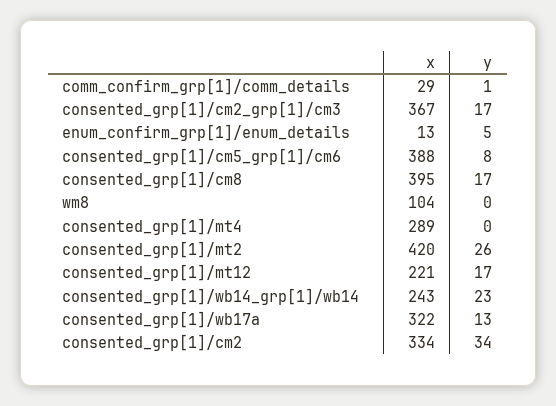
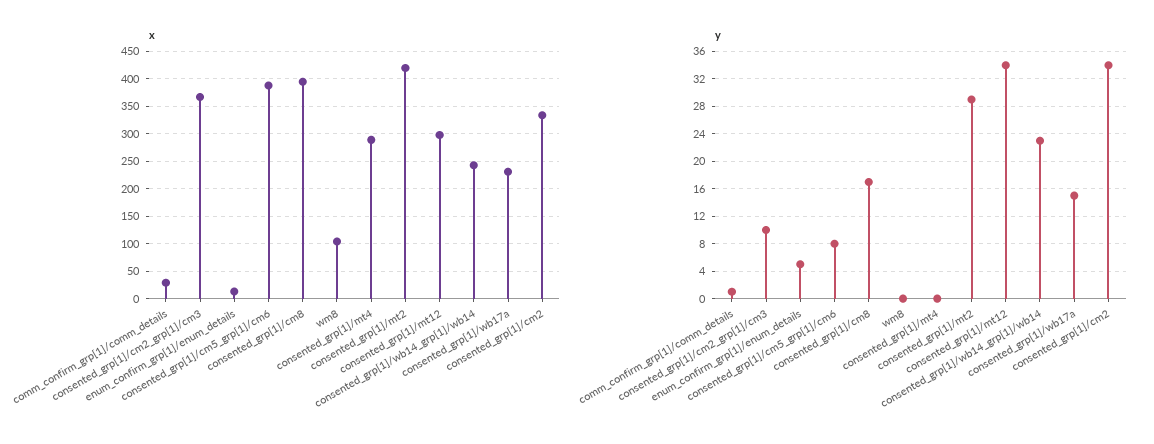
y, consented_grp[1]/cm2_grp[1]/cm3: 17 -> 10
y, consented_grp[1]/mt2: 26 -> 29
x, consented_grp[1]/mt12: 221 -> 300
y, consented_grp[1]/mt12: 17 -> 34
x, consented_grp[1]/wb17a: 322 -> 225
y, consented_grp[1]/wb17a: 13 -> 15

